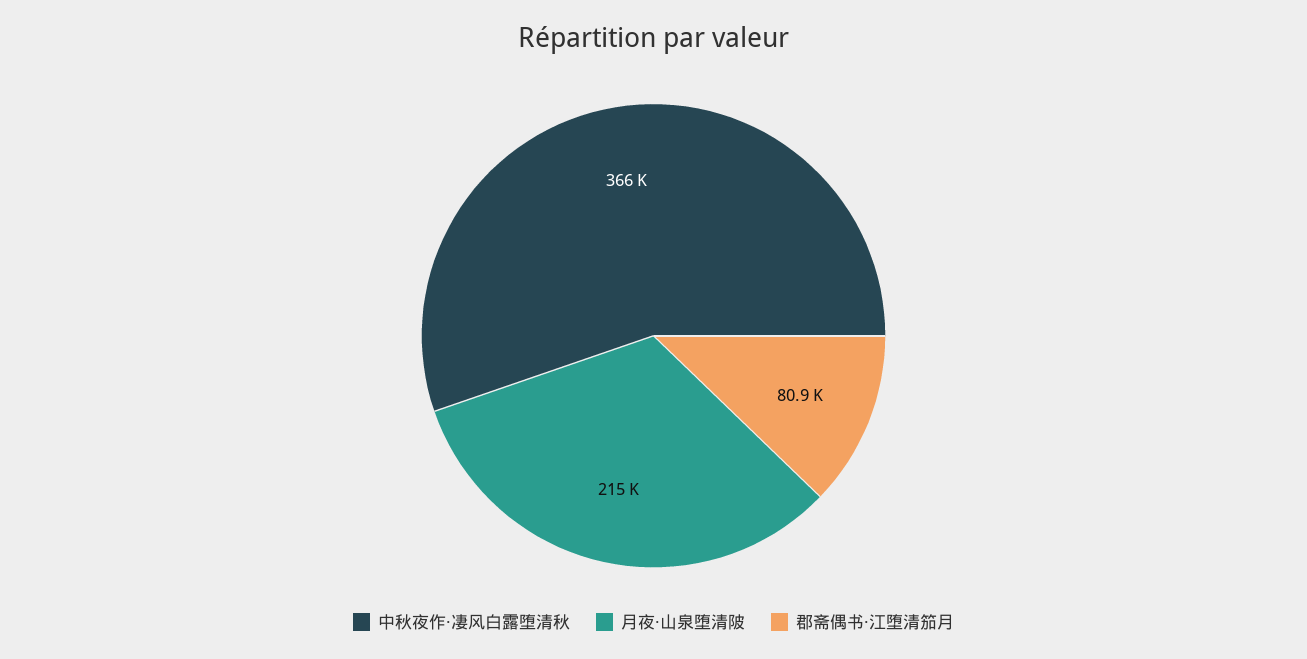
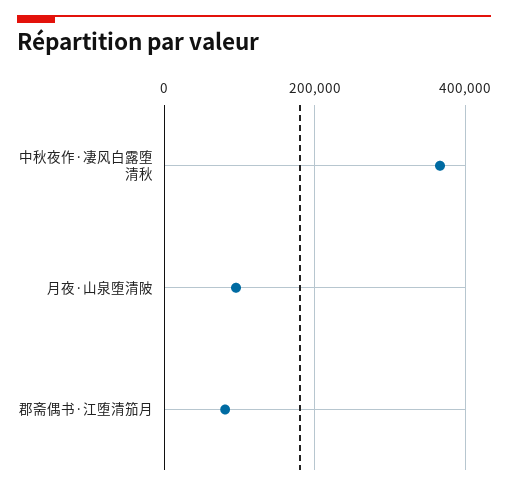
月夜·山泉堕清陂: 215000 -> 100000

